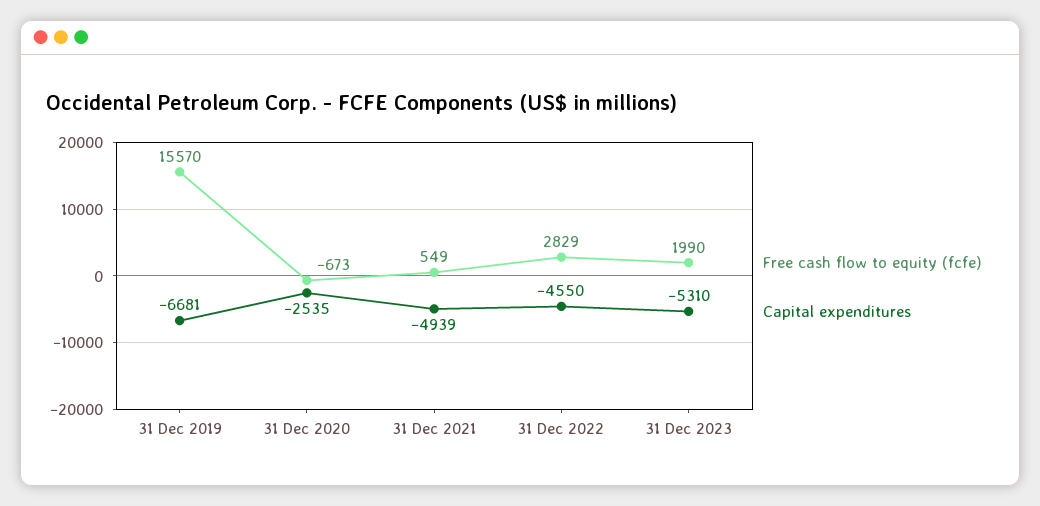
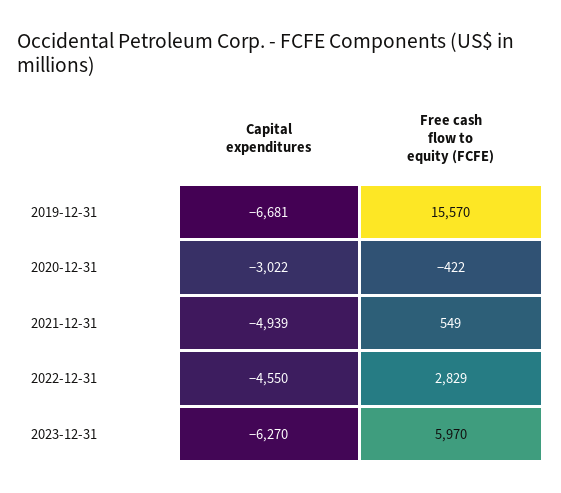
Free cash flow to equity (fcfe), 31 Dec 2020: -673 -> -422
Capital expenditures, 31 Dec 2020: -2535 -> -3022
Free cash flow to equity (fcfe), 31 Dec 2023: 1990 -> 5970
Capital expenditures, 31 Dec 2023: -5310 -> -6270

